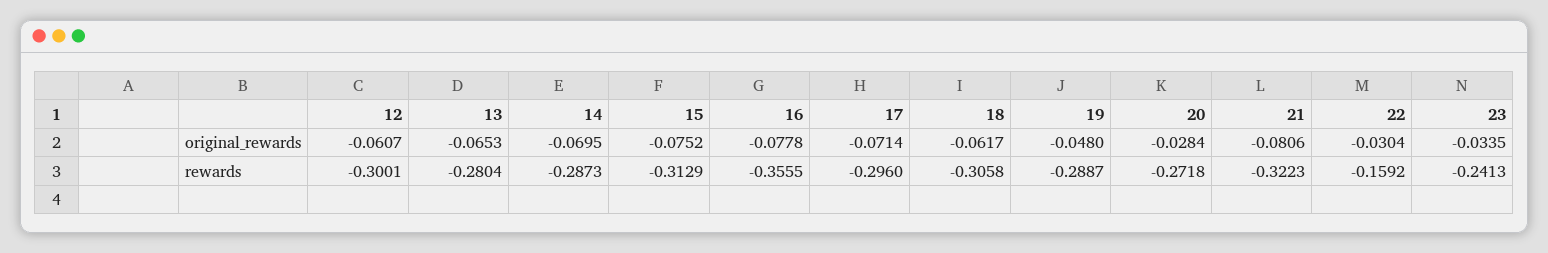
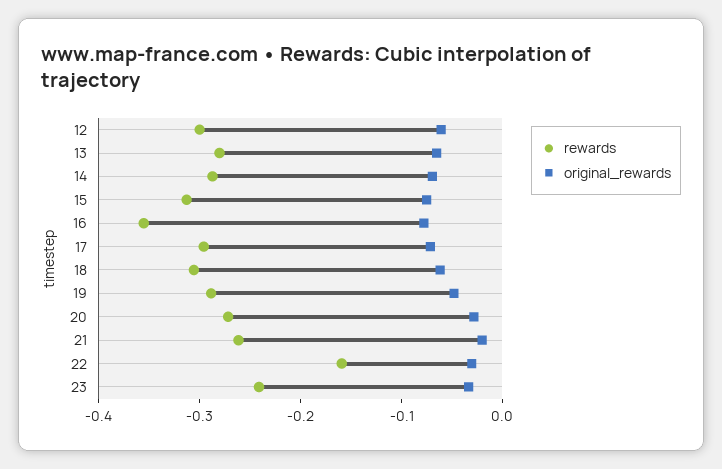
original_rewards, 21: -0.0806 -> -0.02
rewards, 21: -0.3223 -> -0.26

